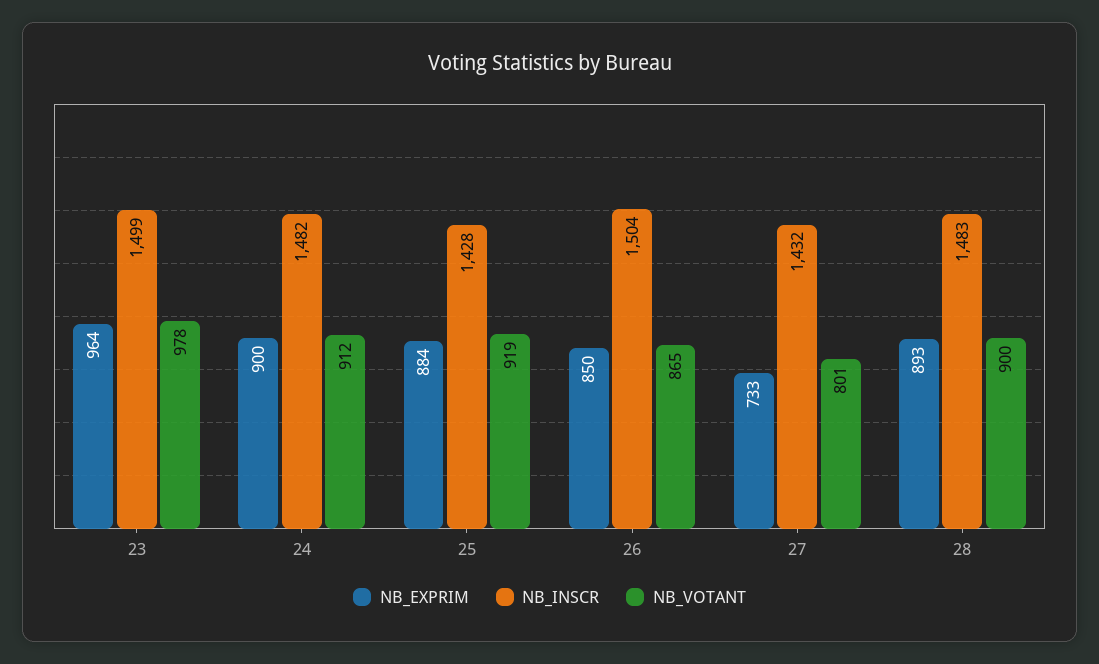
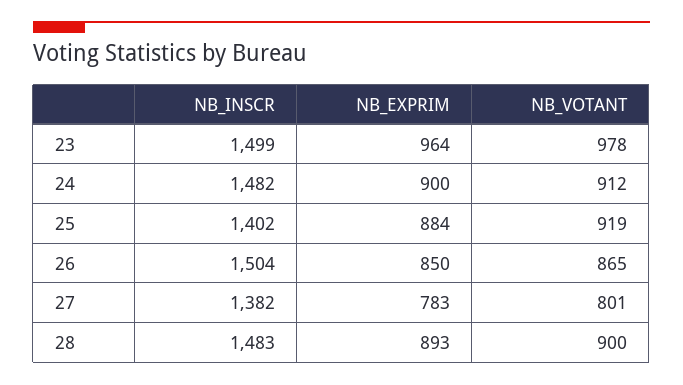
NB_INSCR, 25: 1428 -> 1402
NB_EXPRIM, 27: 733 -> 783
NB_INSCR, 27: 1432 -> 1382

